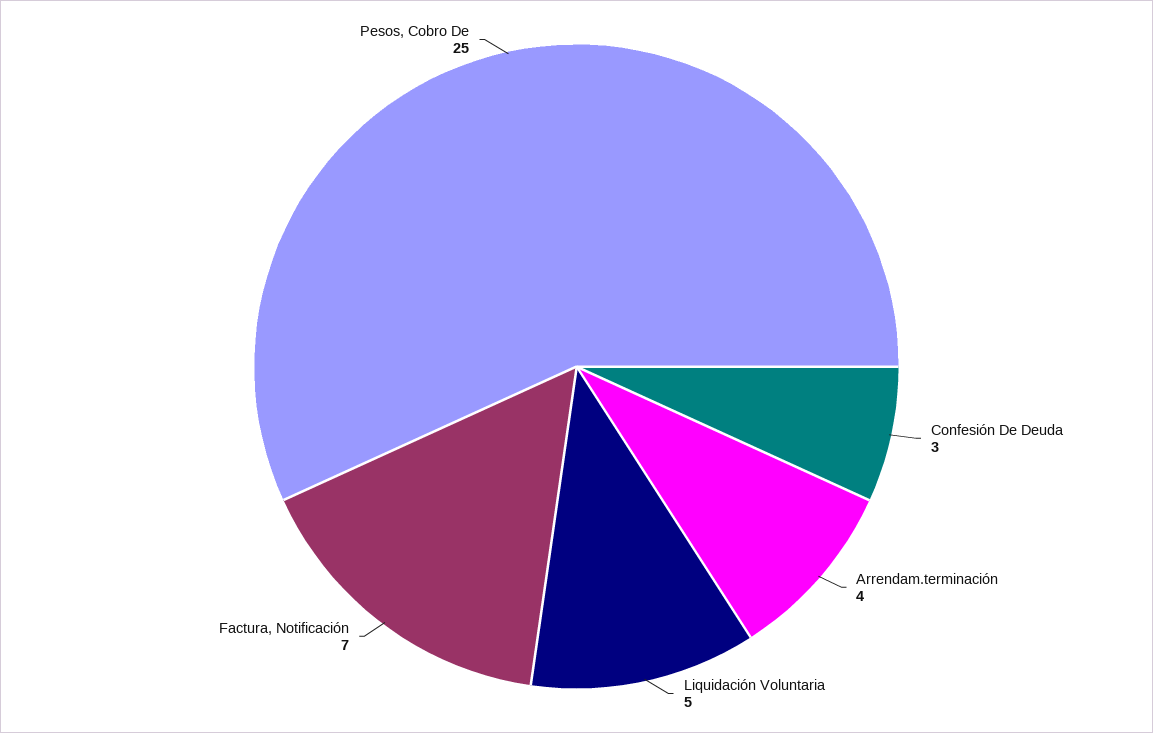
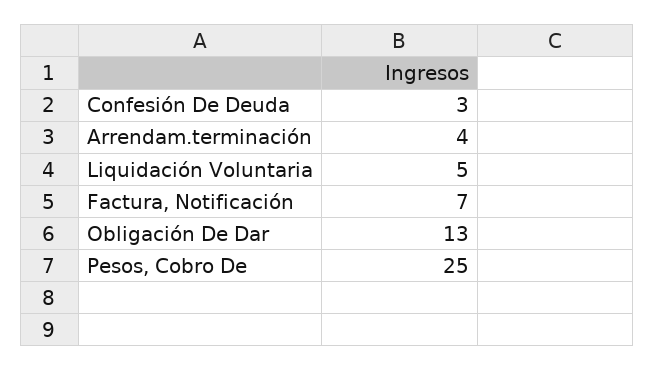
Obligación De Dar: none -> 13

